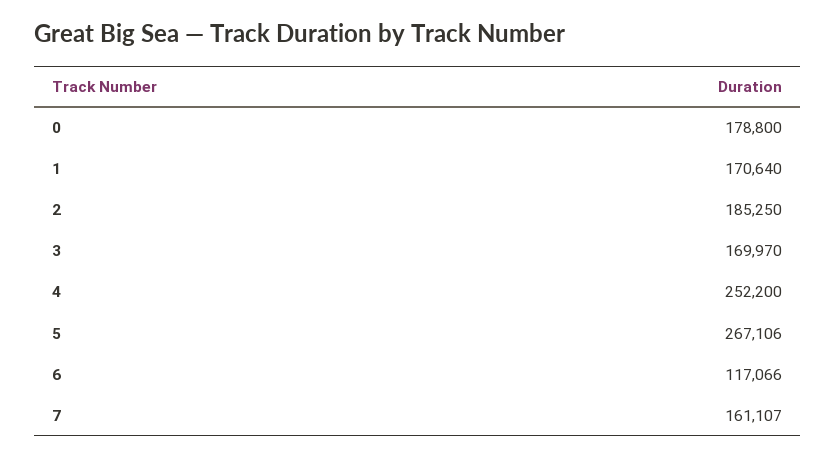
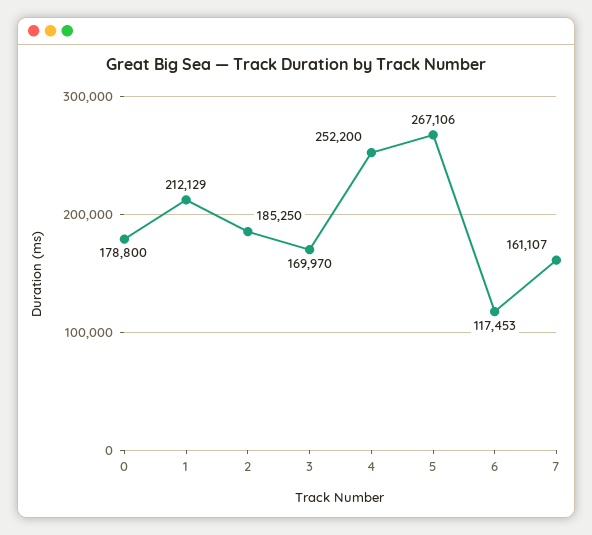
1: 170640 -> 212129
6: 117066 -> 117453

